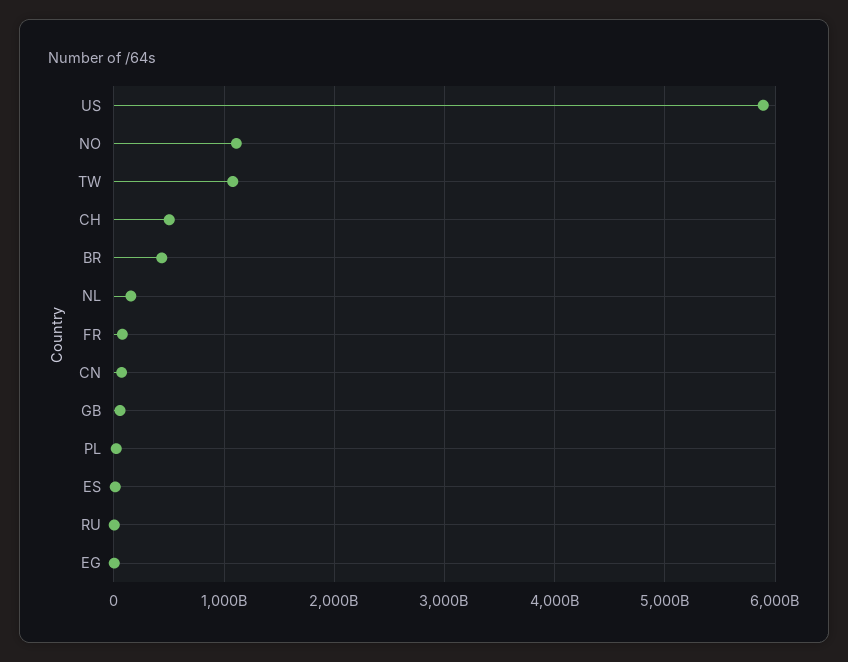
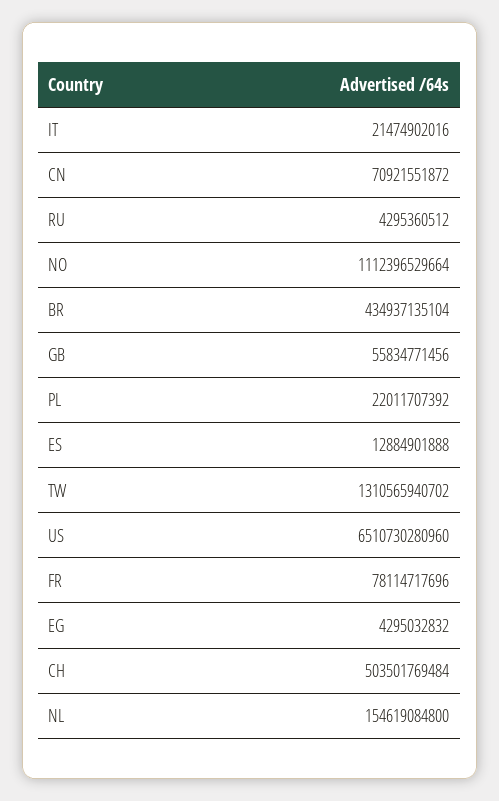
US: 5900000000000 -> 6510730280960
TW: 1100000000000 -> 1310565940702
IT: none -> 21474902016

